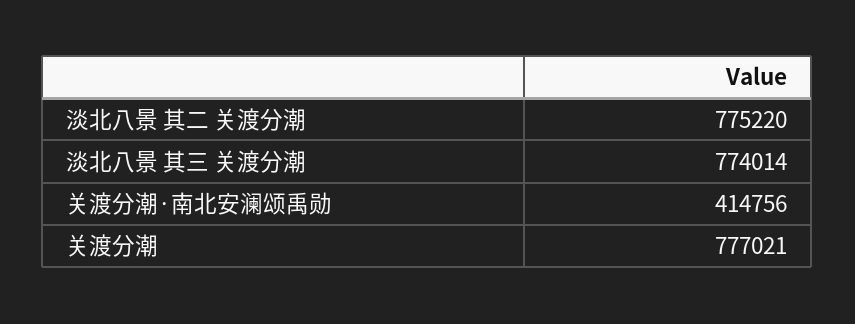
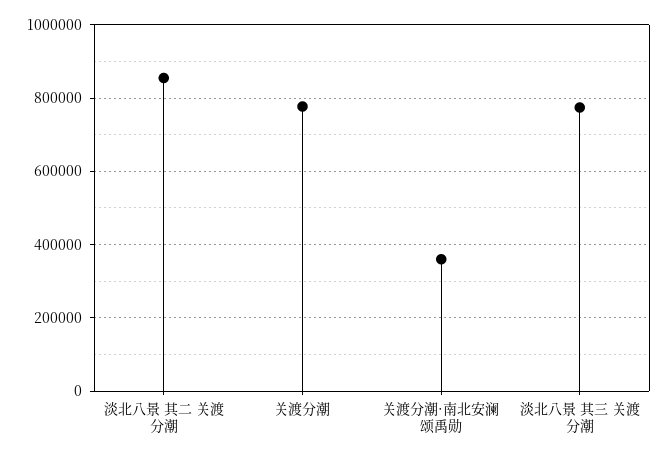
淡北八景 其二 关渡分潮: 775220 -> 860000
关渡分潮·南北安澜颂禹勋: 414756 -> 360000

